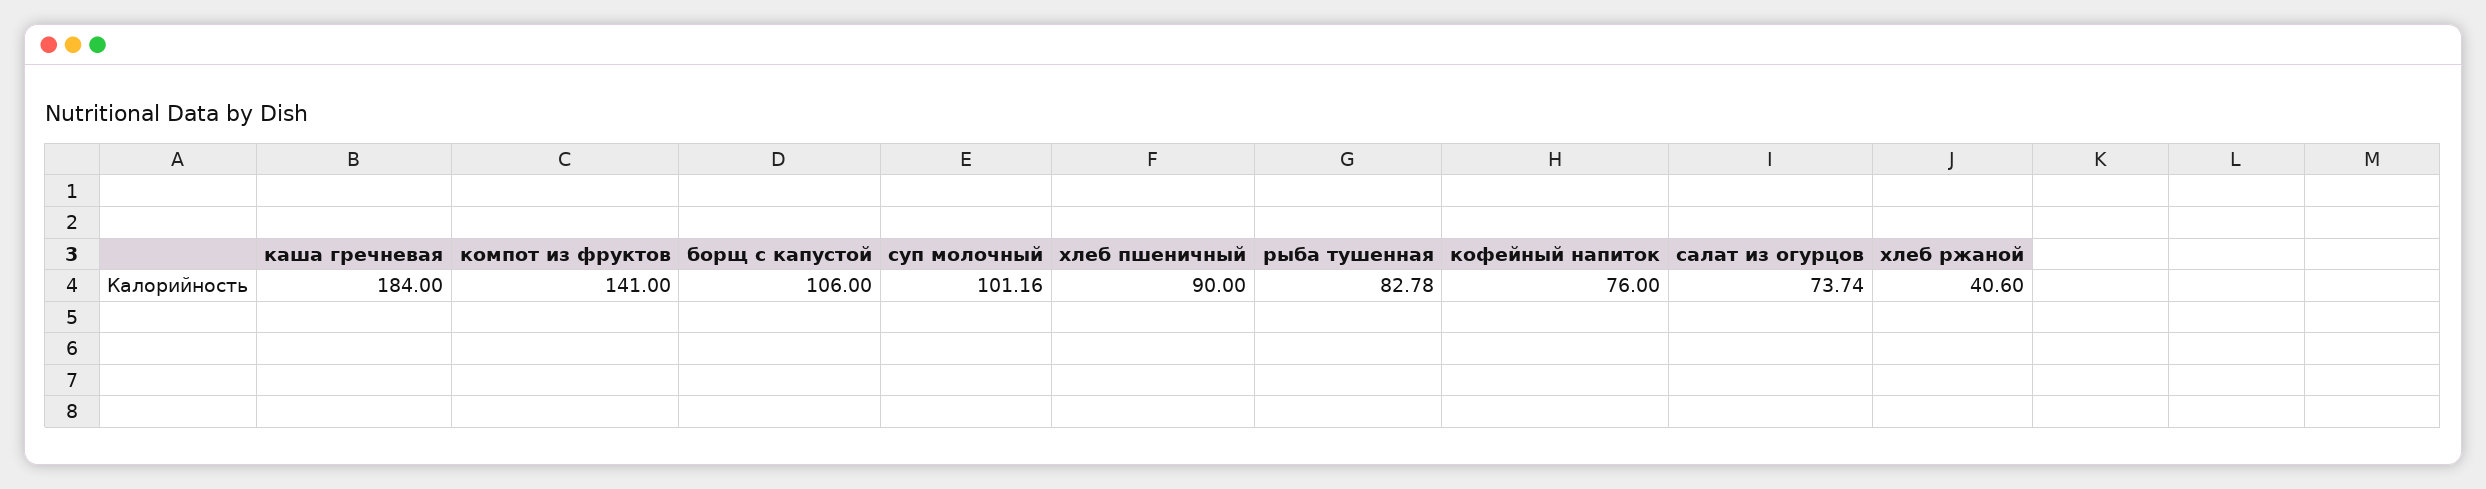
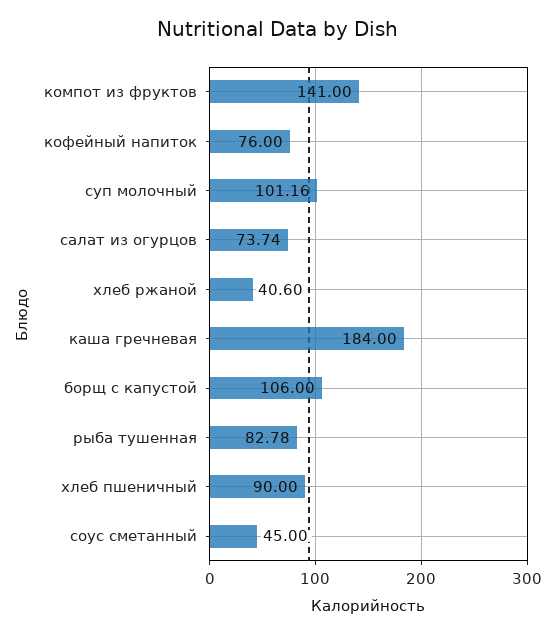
соус сметанный: none -> 45

